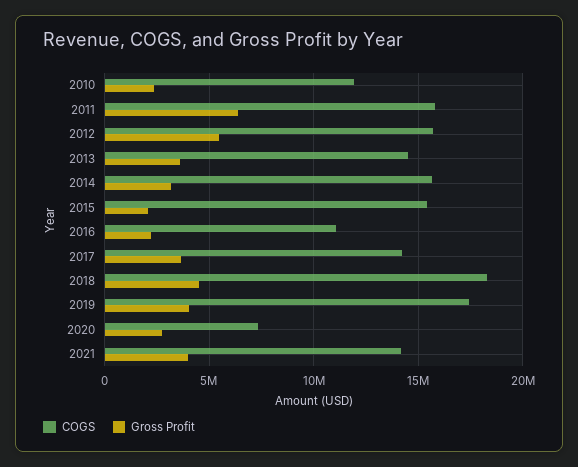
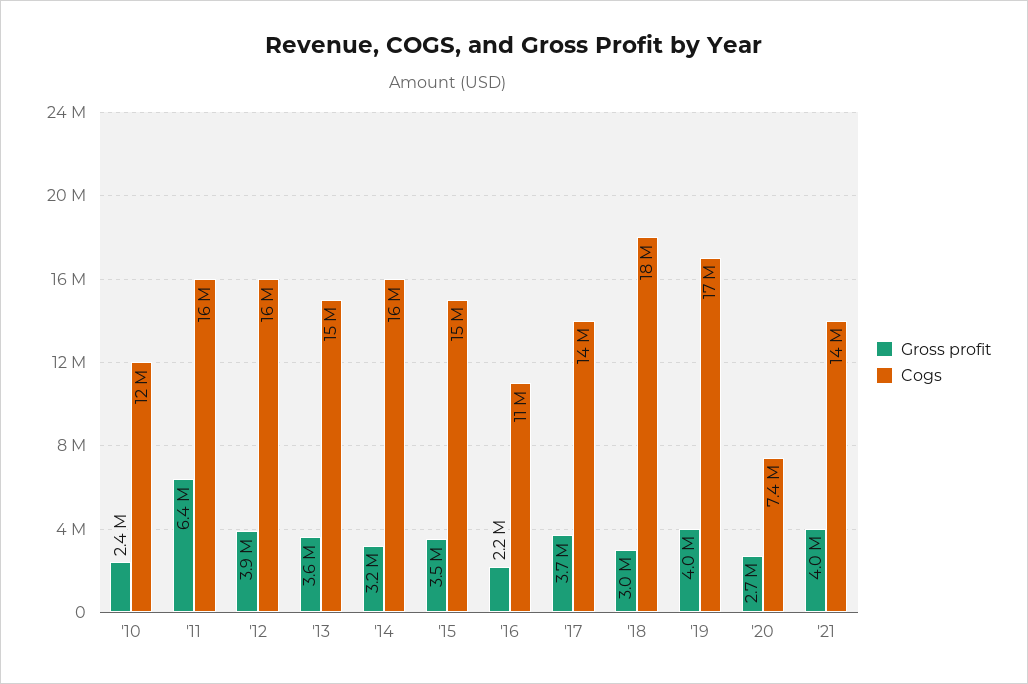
Gross Profit, 2012: 5500000 -> 3900000
Gross Profit, 2015: 2000000 -> 3500000
Gross Profit, 2018: 4500000 -> 3000000

